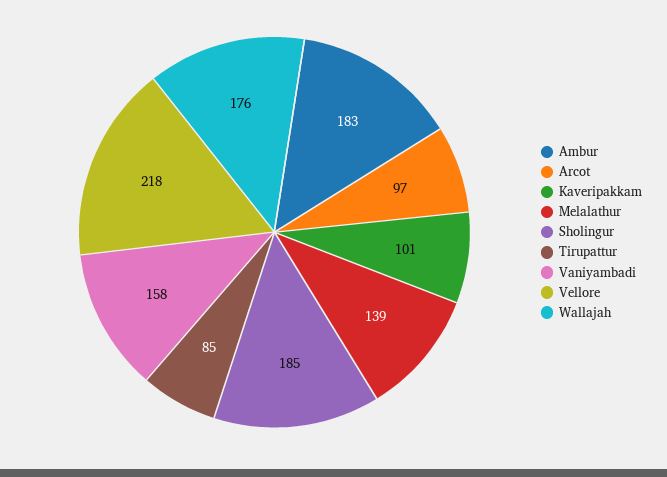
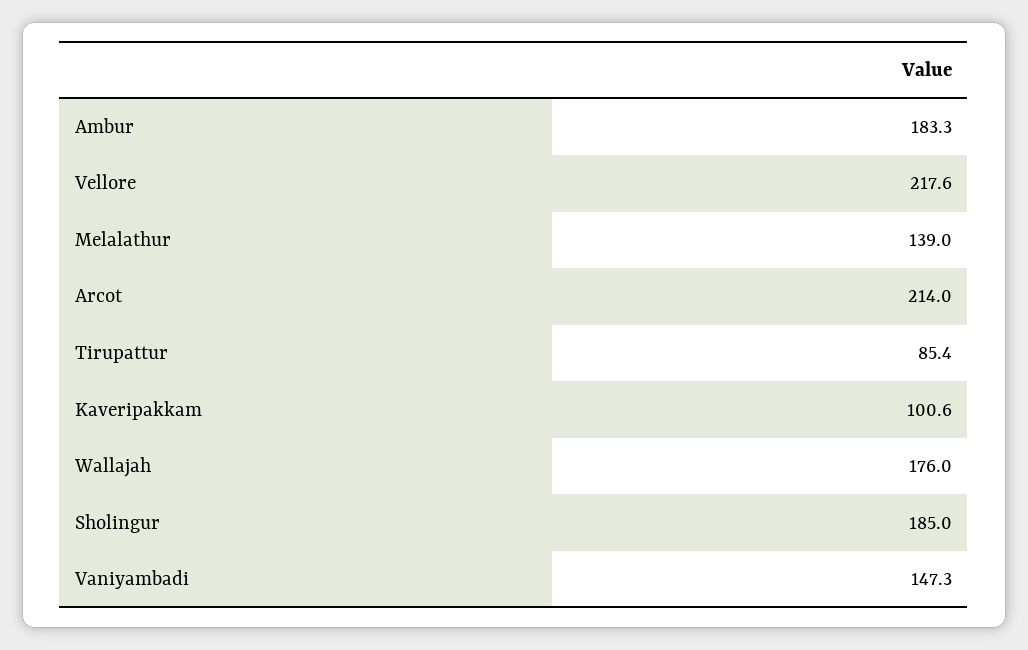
Arcot: 97 -> 214
Vaniyambadi: 158 -> 147.3

